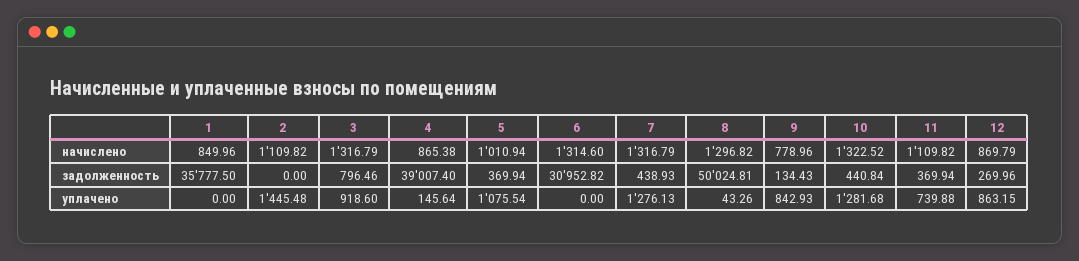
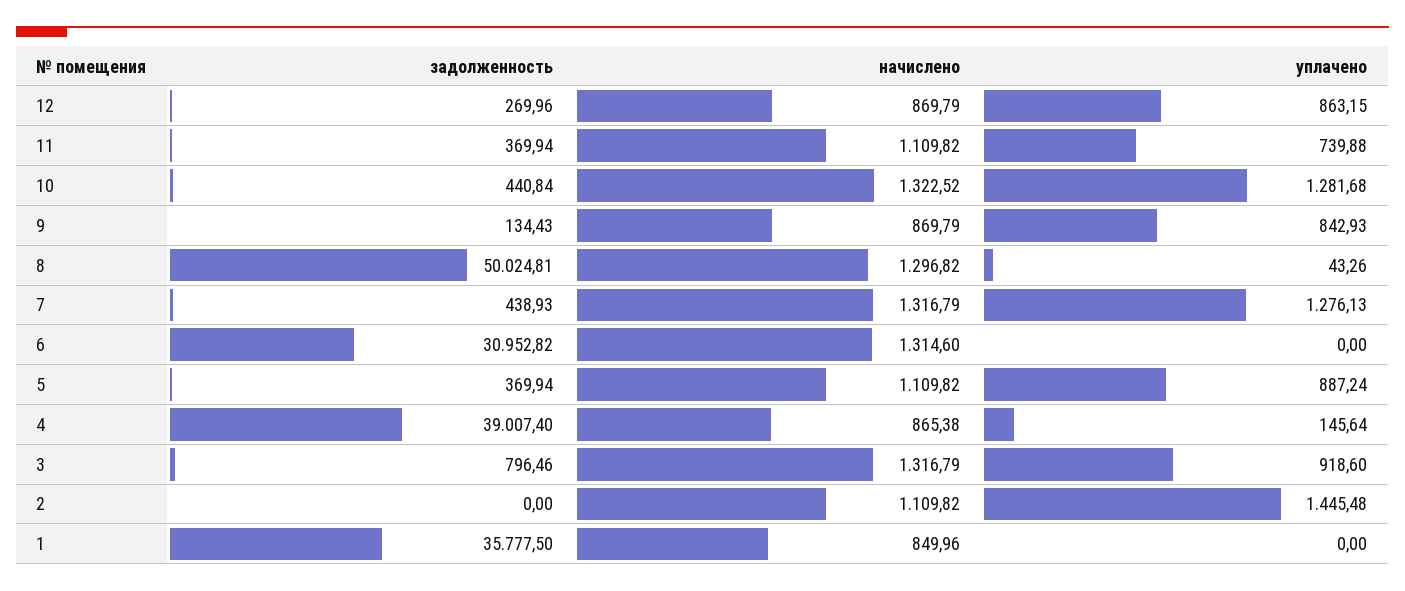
5, начислено: 1010.94 -> 1109.82
9, начислено: 778.96 -> 869.79
5, уплачено: 1075.54 -> 887.24

